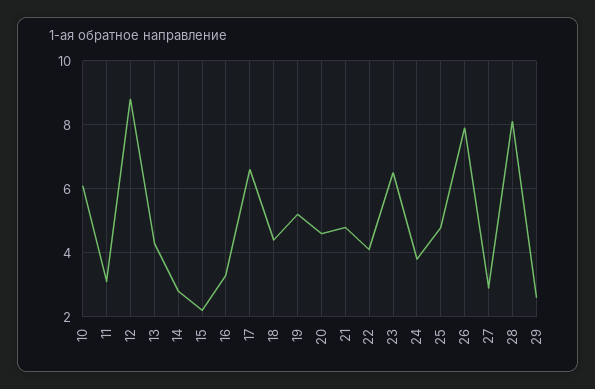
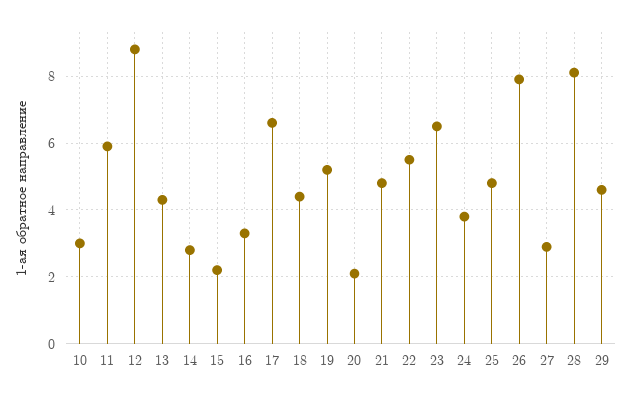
10: 6 -> 3
11: 3 -> 6
20: 4.5 -> 2
22: 4 -> 5.5
29: 2.5 -> 4.5

